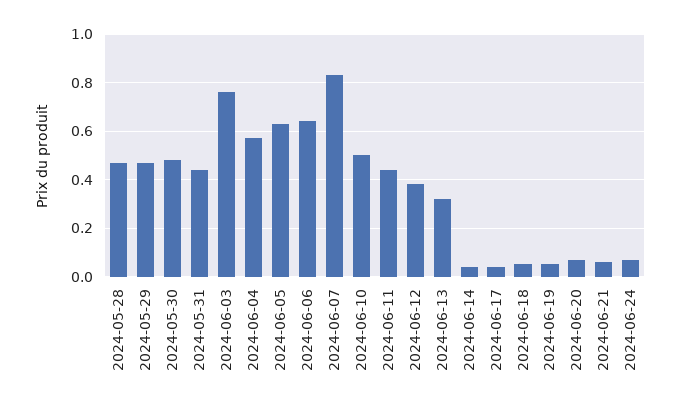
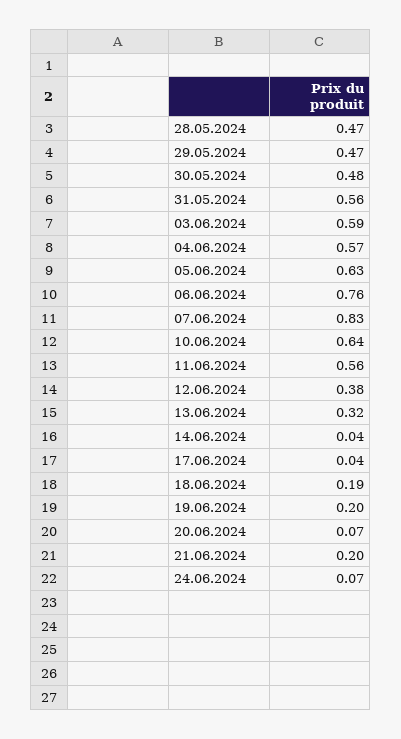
2024-05-31: 0.45 -> 0.56
2024-06-03: 0.75 -> 0.59
2024-06-06: 0.65 -> 0.76
2024-06-10: 0.5 -> 0.64
2024-06-11: 0.45 -> 0.56
2024-06-18: 0.05 -> 0.19
2024-06-19: 0.05 -> 0.2
2024-06-21: 0.05 -> 0.2

